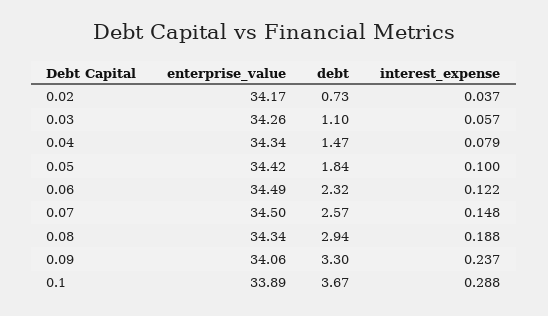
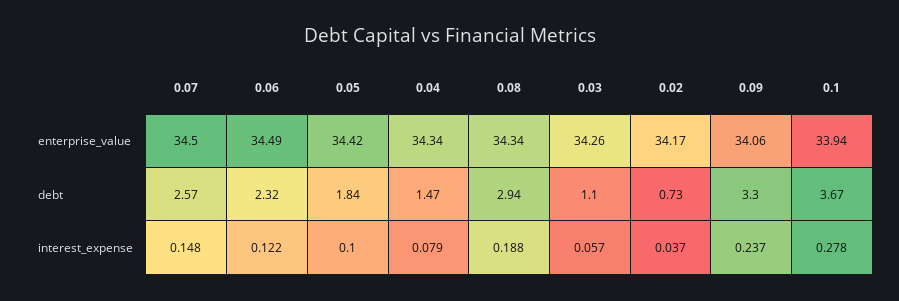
enterprise_value, 0.1: 33.89 -> 33.94
interest_expense, 0.1: 0.288 -> 0.278

